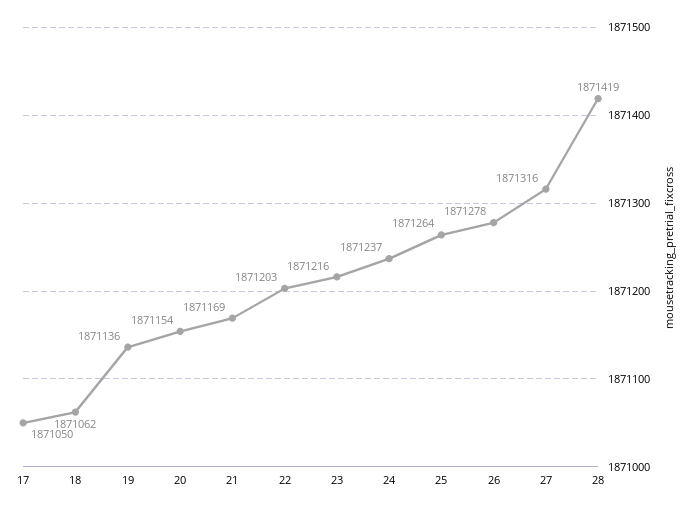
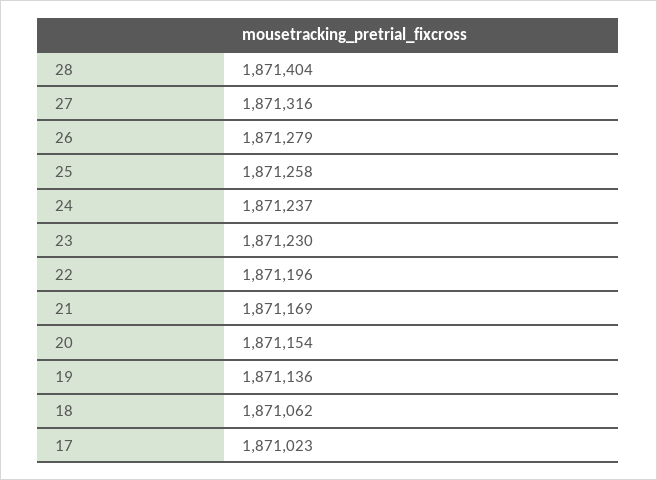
17: 1871050 -> 1871023
22: 1871203 -> 1871196
23: 1871216 -> 1871230
25: 1871264 -> 1871258
26: 1871278 -> 1871279
28: 1871419 -> 1871404

